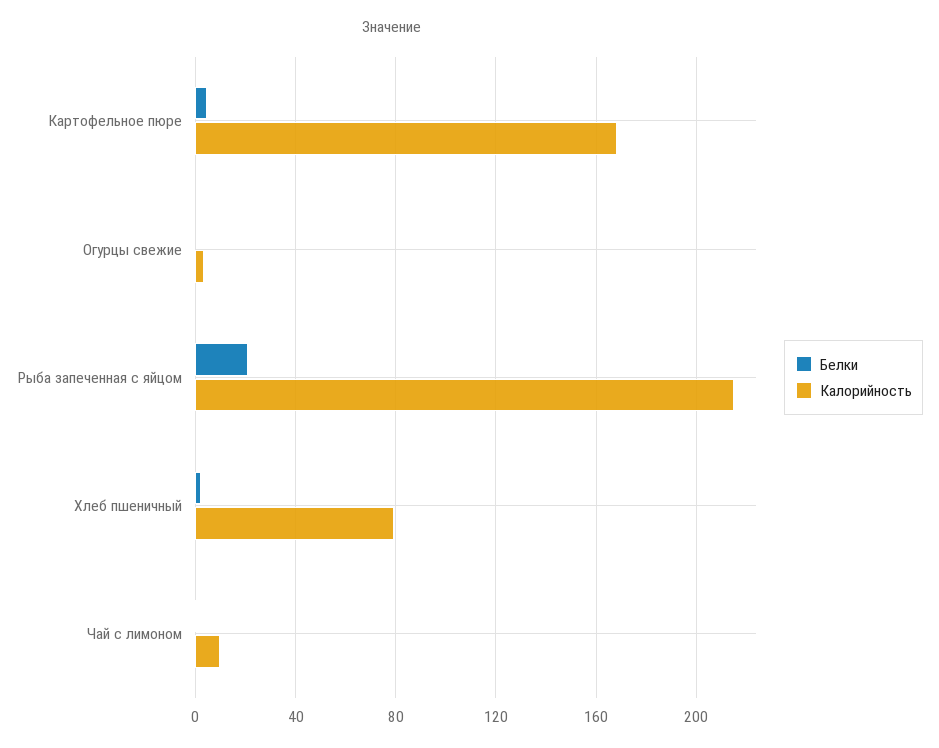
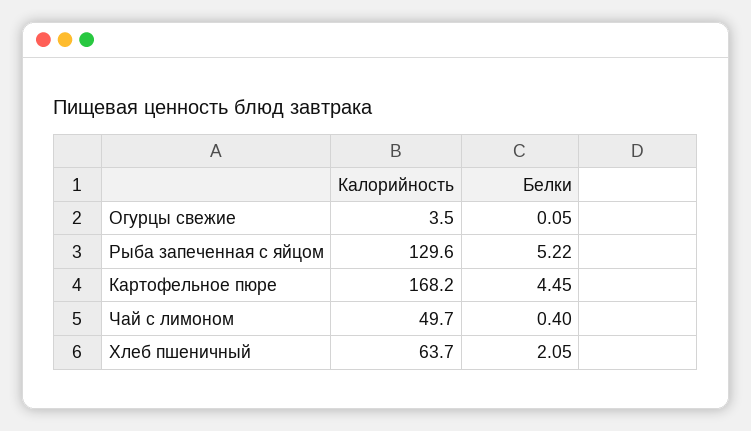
Белки, Рыба запеченная с яйцом: 20 -> 5.22
Калорийность, Рыба запеченная с яйцом: 215 -> 129.6
Калорийность, Хлеб пшеничный: 80 -> 63.7
Калорийность, Чай с лимоном: 10 -> 49.7

